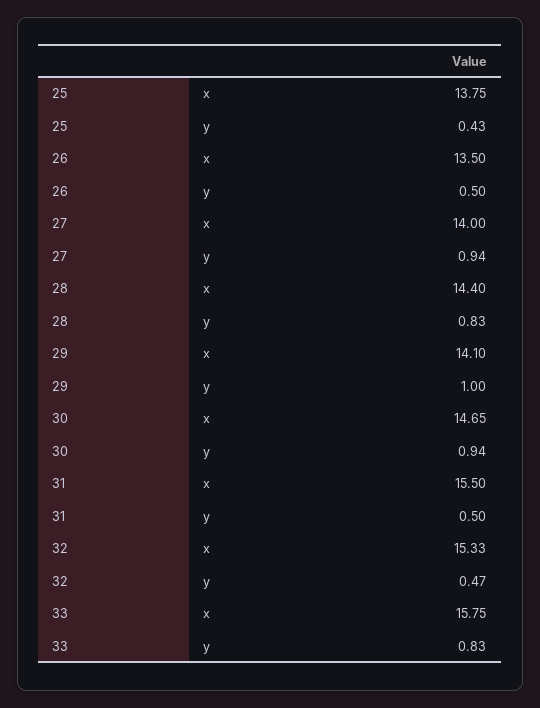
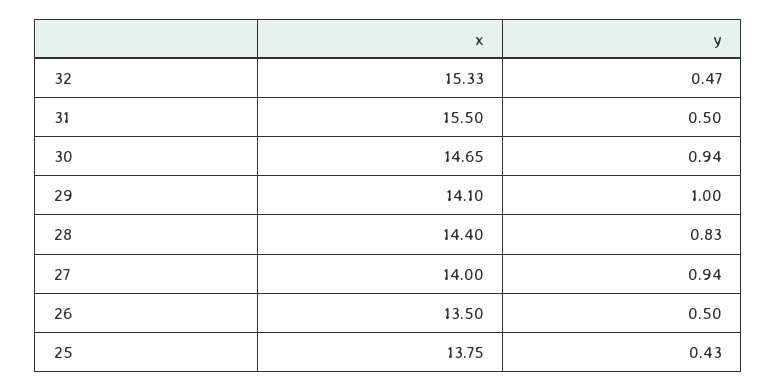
33, x: 15.75 -> none
33, y: 0.83 -> none

